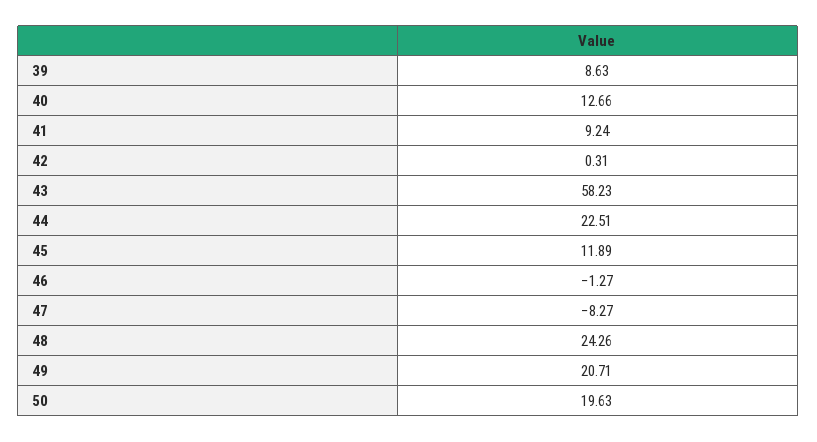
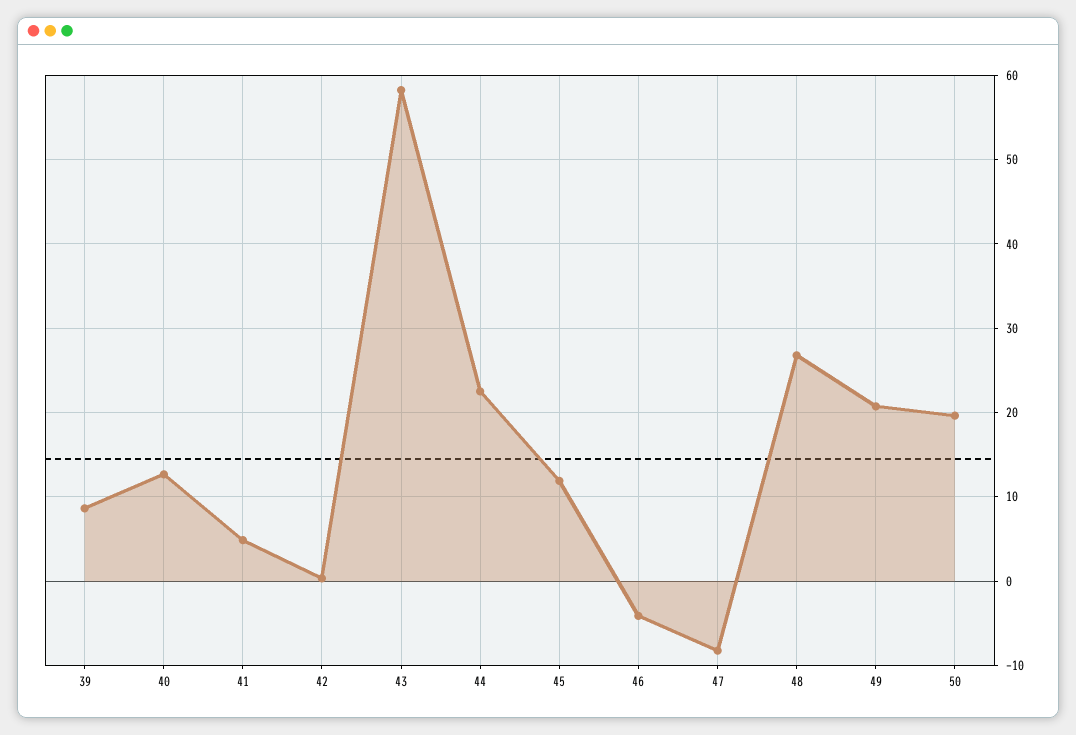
41: 9.24 -> 5
46: -1.27 -> -4
48: 24.26 -> 27

